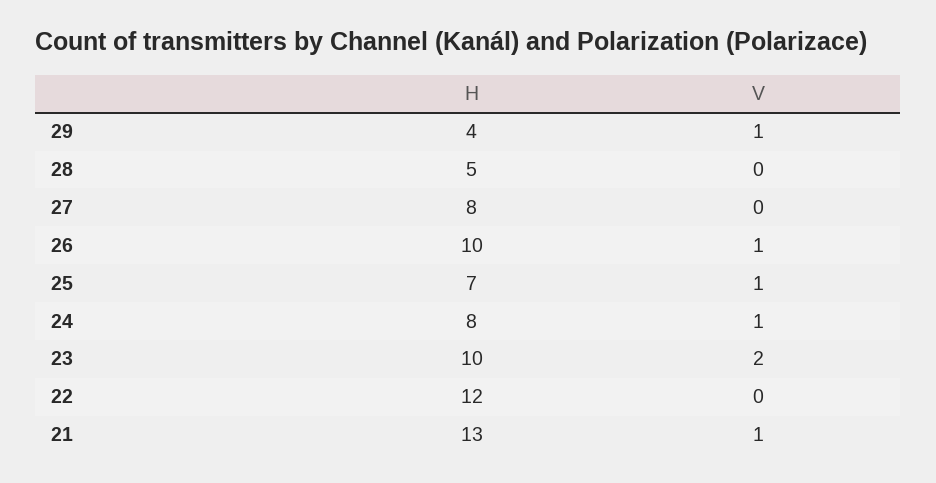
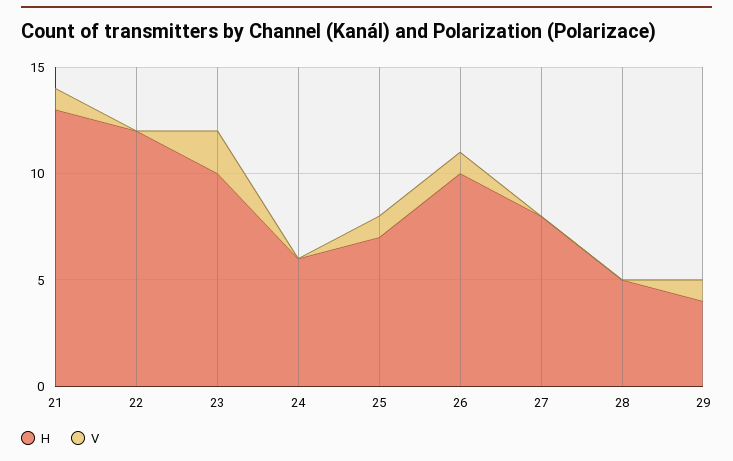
H, 24: 8 -> 6
V, 24: 1 -> 0

